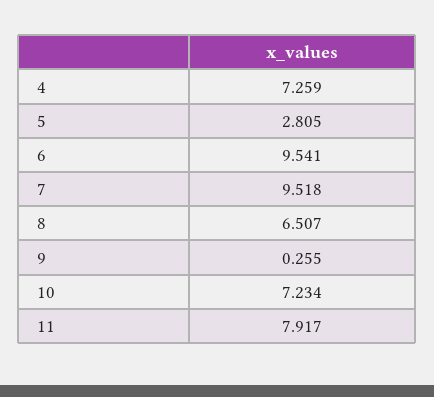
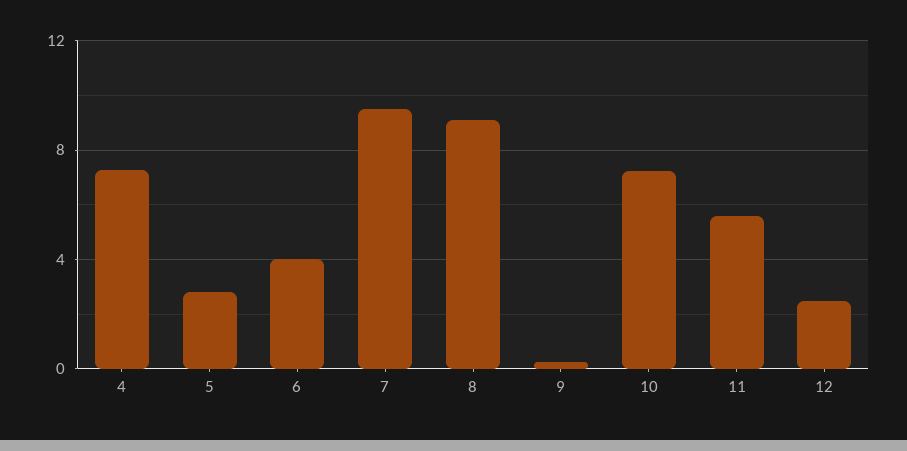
6: 9.541 -> 4
8: 6.507 -> 9
11: 7.917 -> 5.5
12: none -> 2.5

